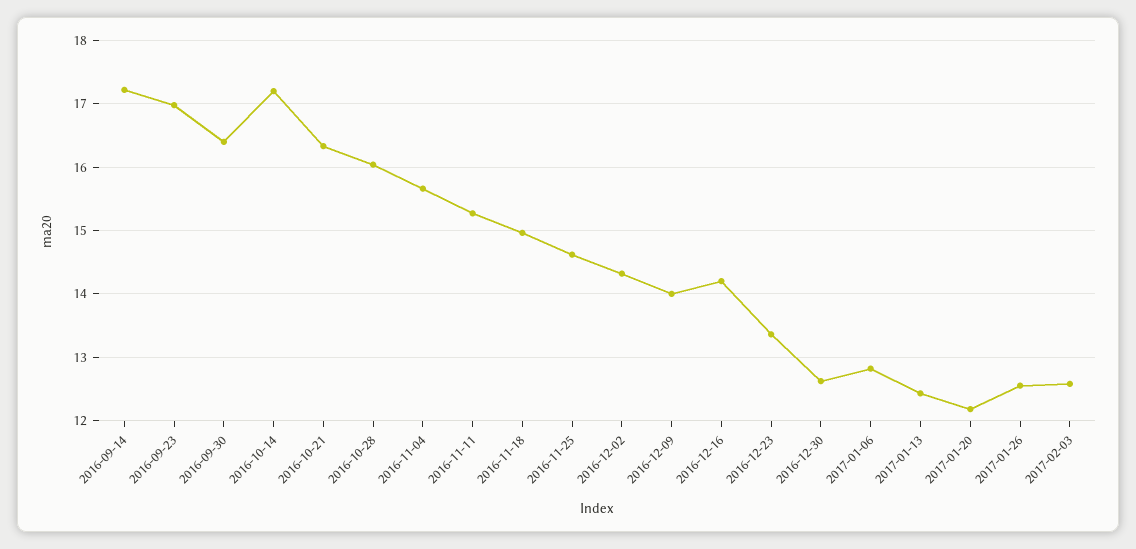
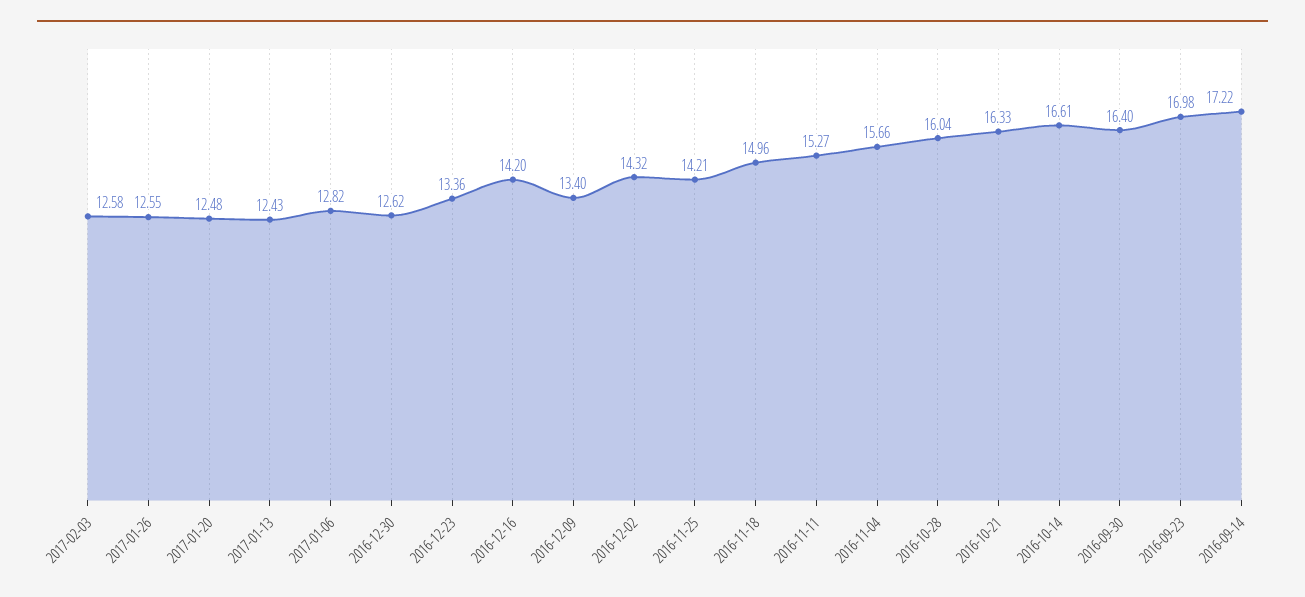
2016-10-14: 17.2 -> 16.61
2016-11-25: 14.6 -> 14.21
2016-12-09: 14 -> 13.4
2017-01-20: 12.2 -> 12.48

